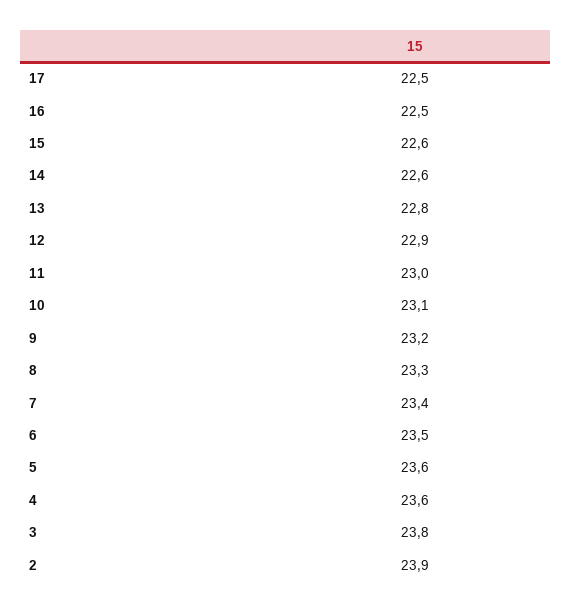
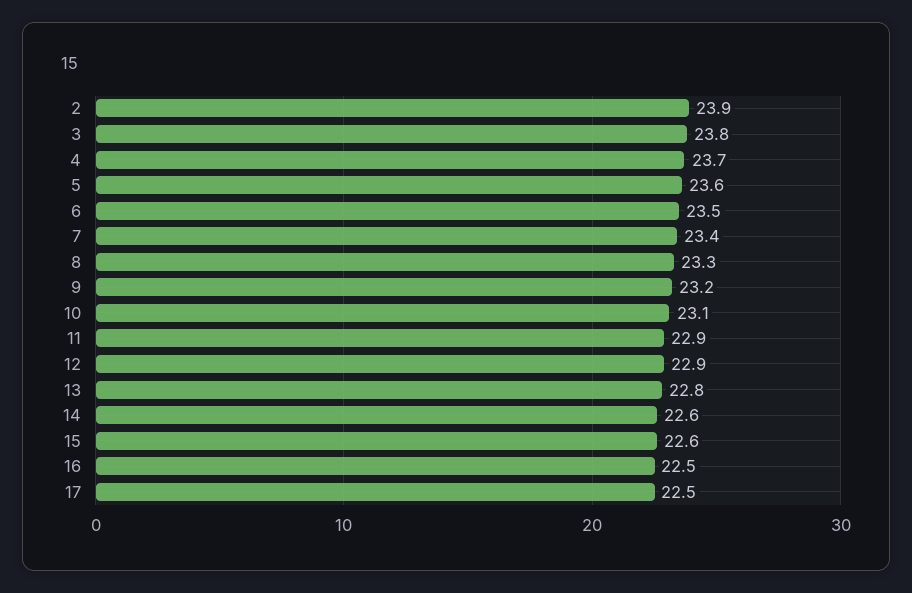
11: 23 -> 22.9
4: 23.6 -> 23.7

